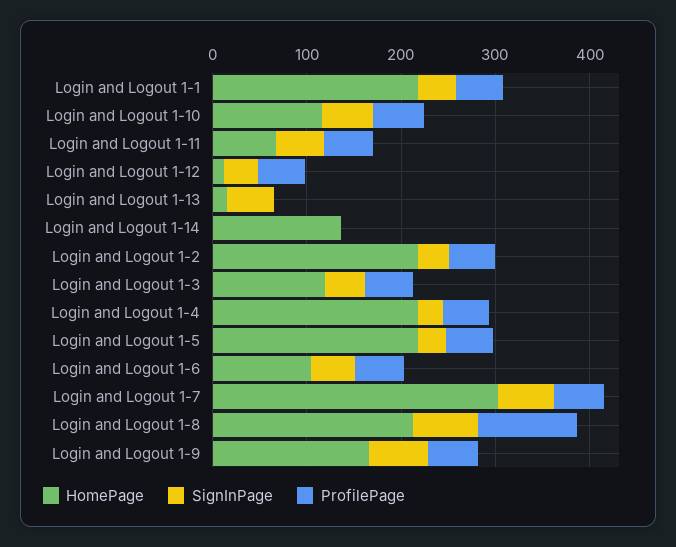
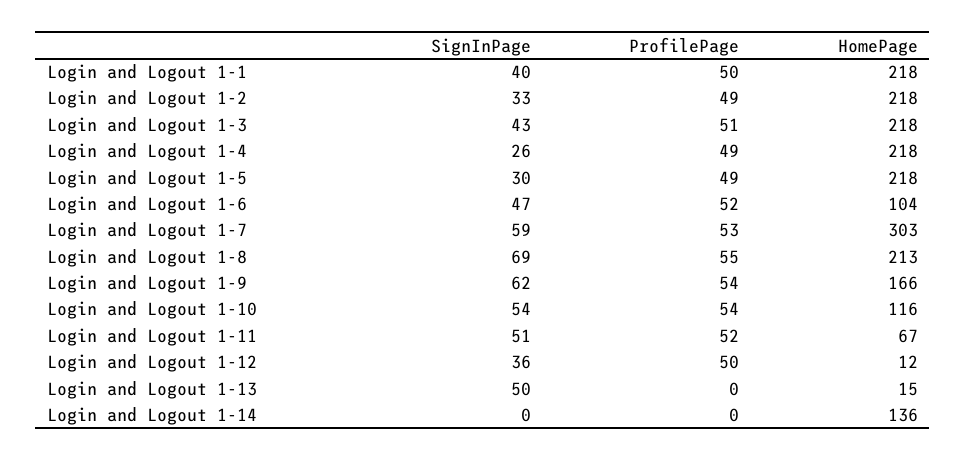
HomePage, Login and Logout 1-3: 120 -> 218
ProfilePage, Login and Logout 1-8: 100 -> 55

